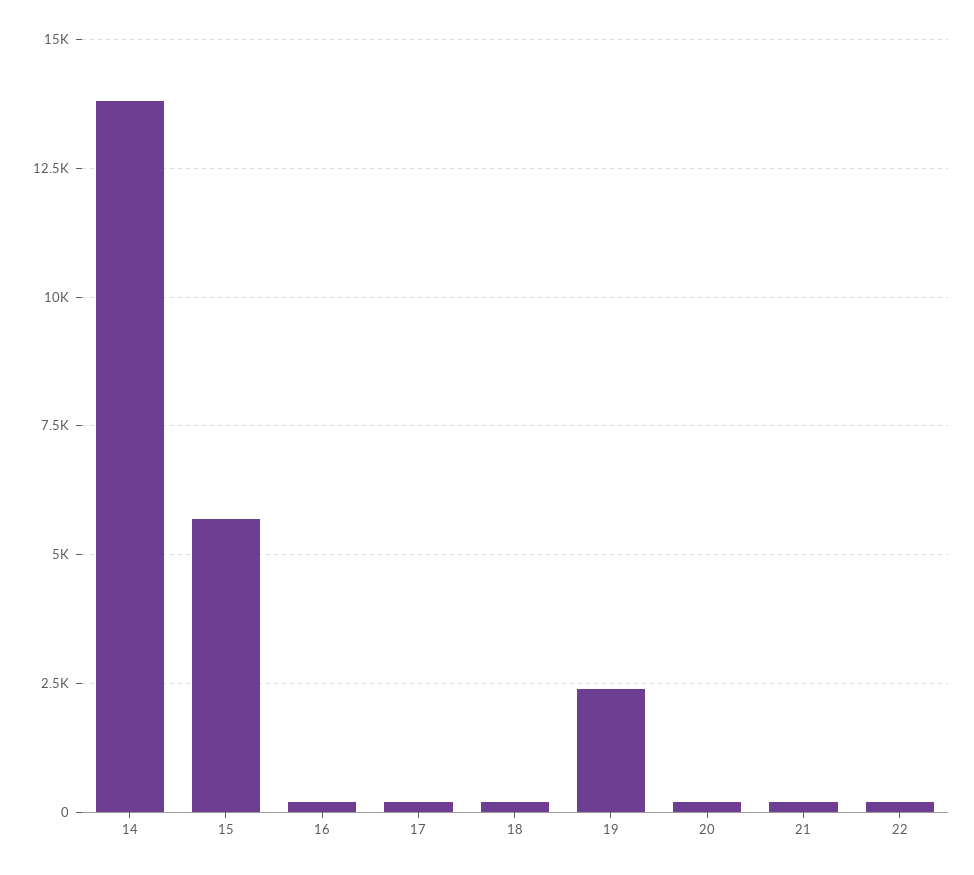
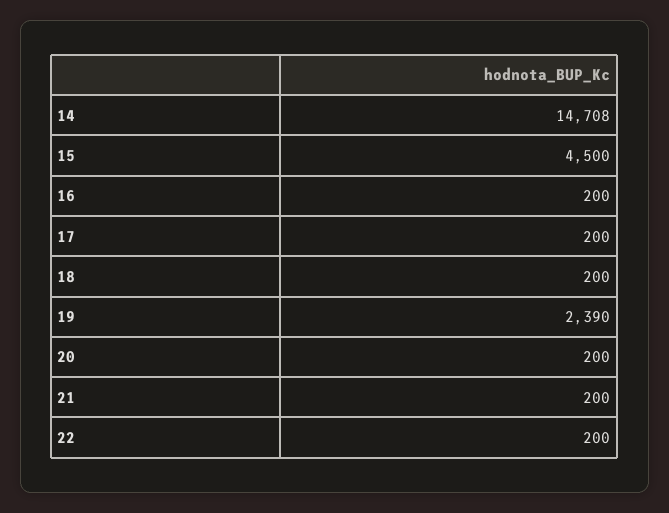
14: 13750 -> 14708
15: 5750 -> 4500

